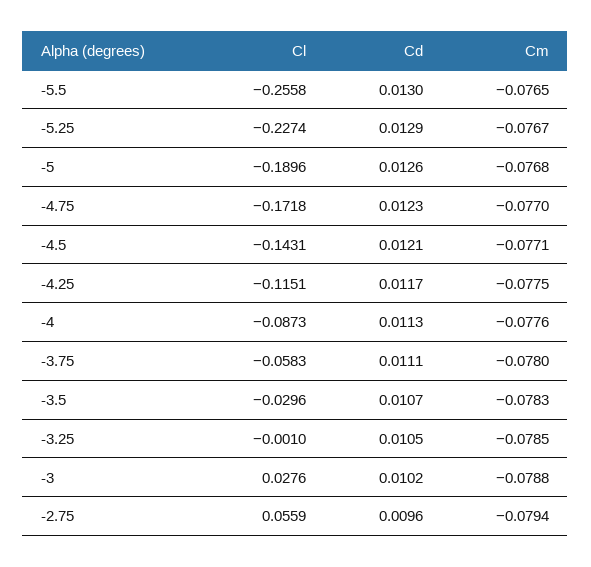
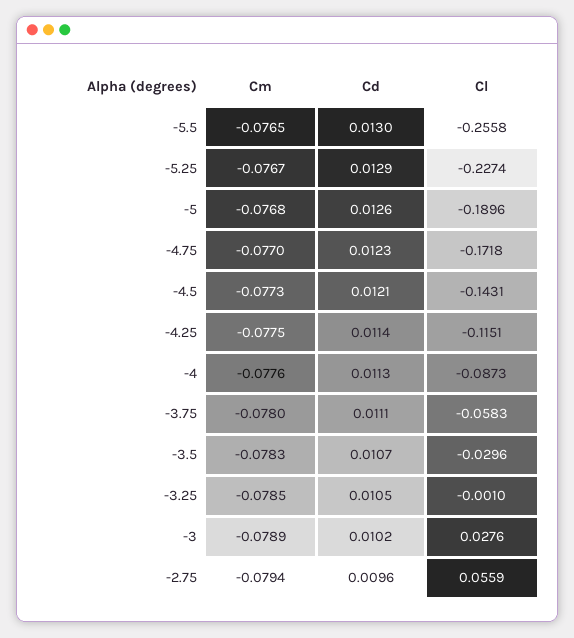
Cm, -4.5: -0.0771 -> -0.0773
Cd, -4.25: 0.0117 -> 0.0114
Cm, -3: -0.0788 -> -0.0789

